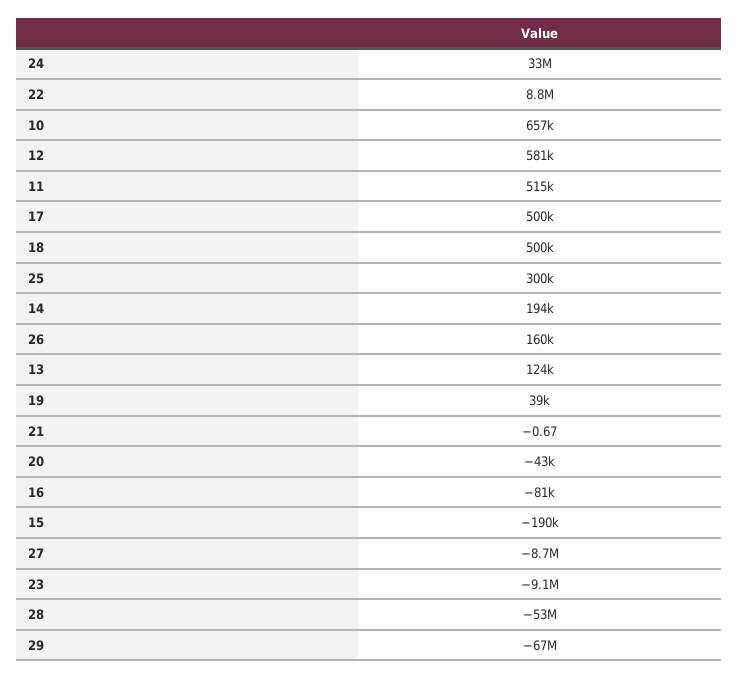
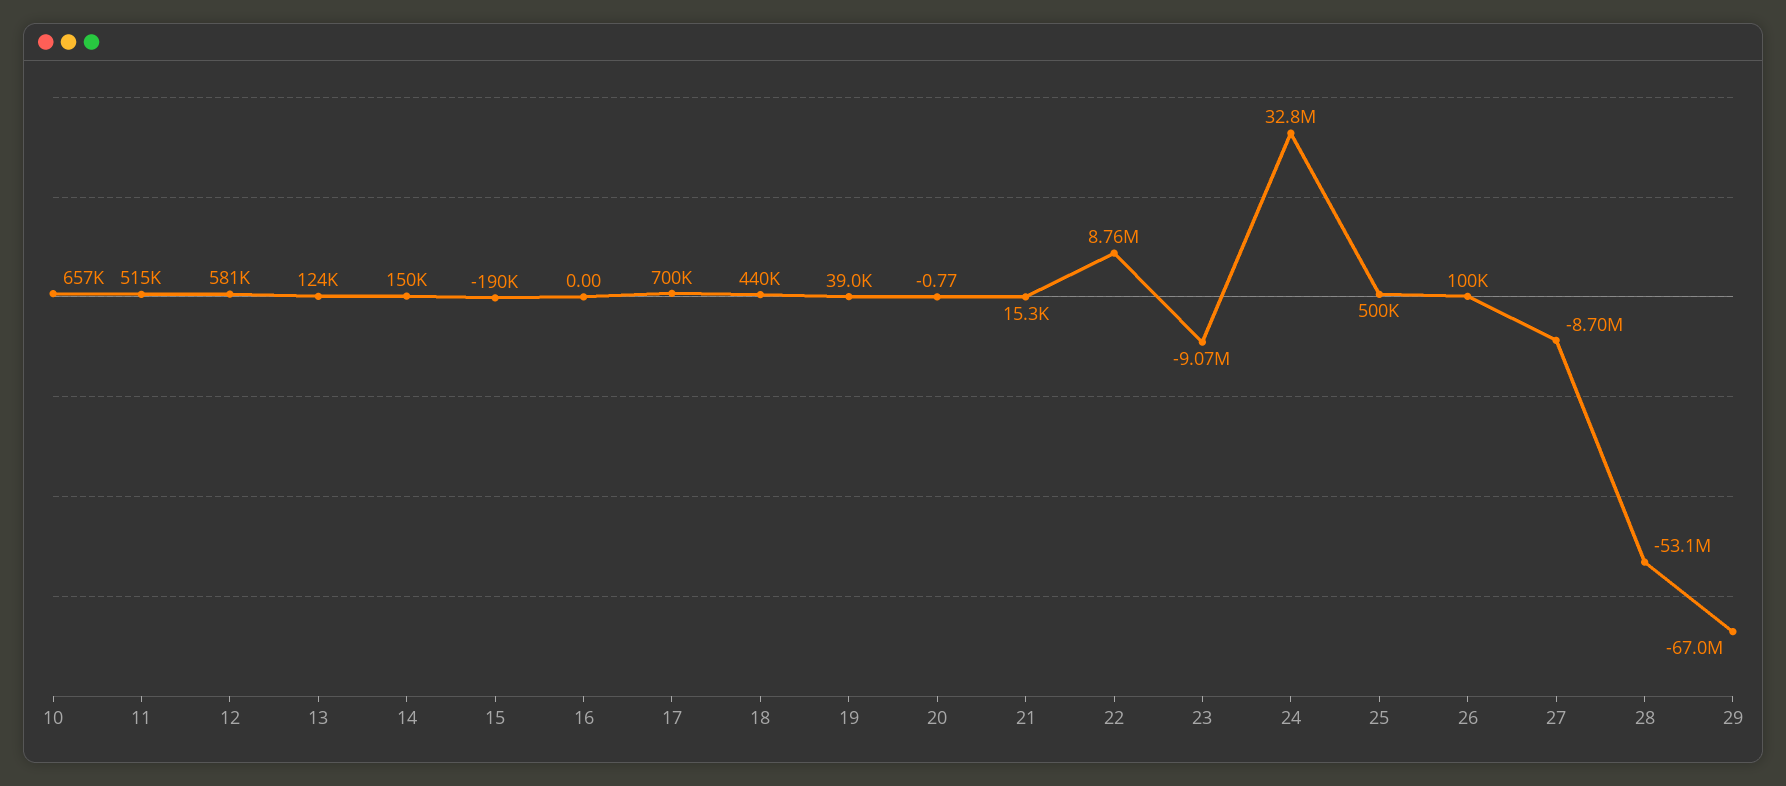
17: 500000 -> 700000
18: 500000 -> 440000
25: 300000 -> 500000
14: 194000 -> 150000
26: 160000 -> 100000
21: -0.67 -> 15300
20: -43000 -> -0.77
16: -81000 -> 0

